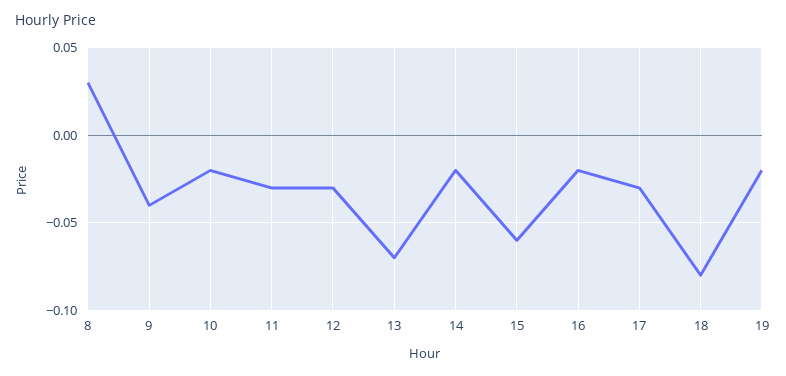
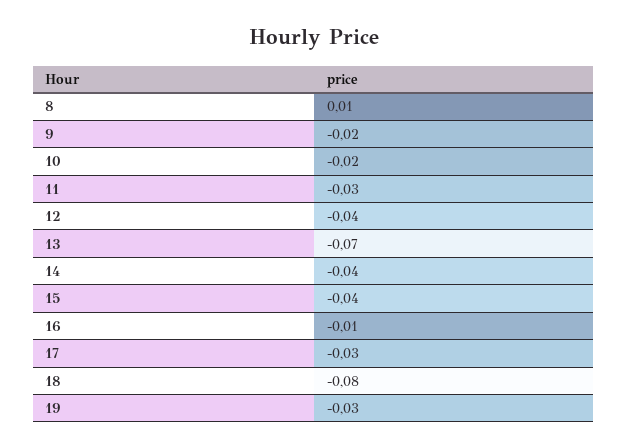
8: 0.03 -> 0.01
9: -0.04 -> -0.02
12: -0.03 -> -0.04
14: -0.02 -> -0.04
15: -0.06 -> -0.04
16: -0.02 -> -0.01
19: -0.02 -> -0.03

